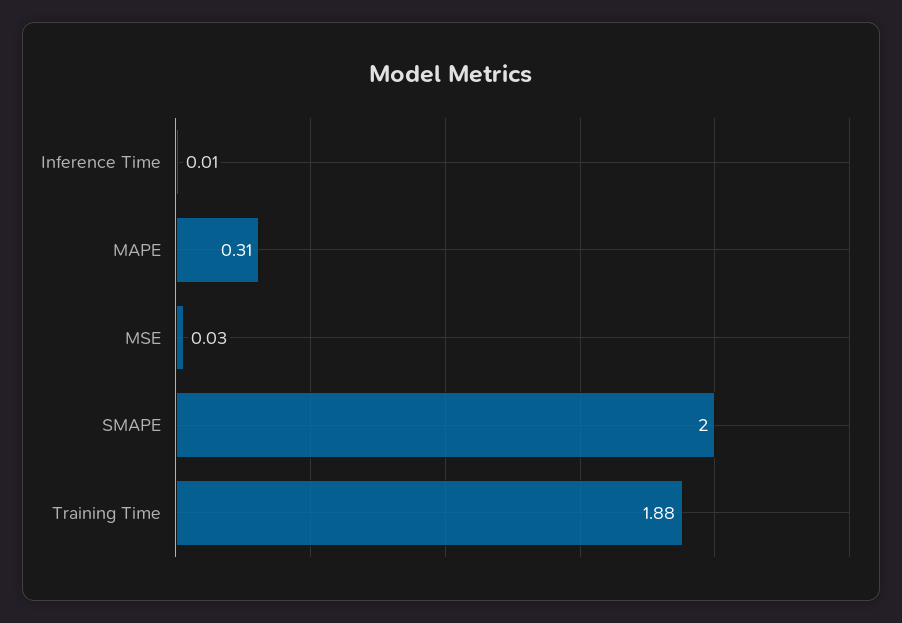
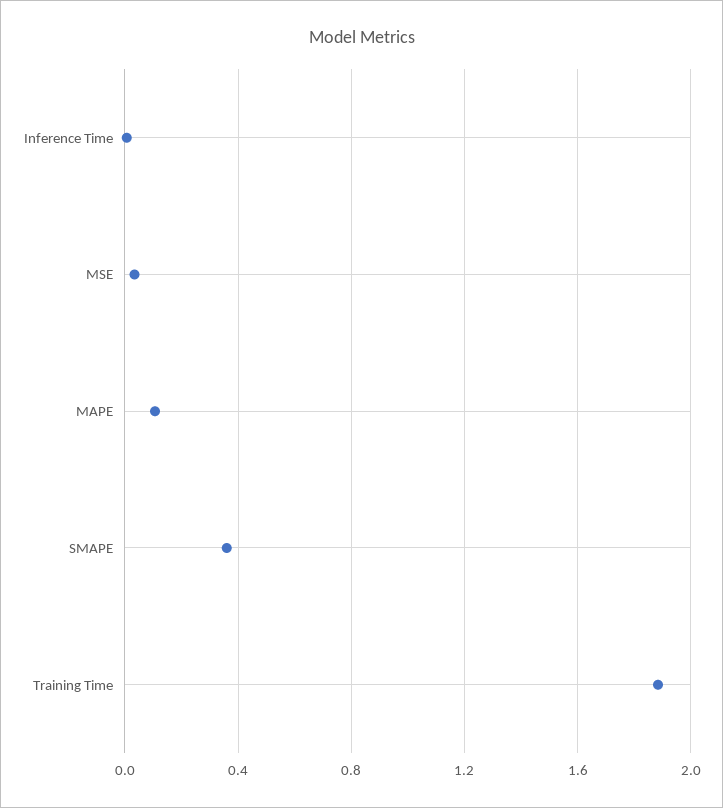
MAPE: 0.31 -> 0.1
SMAPE: 2 -> 0.35

